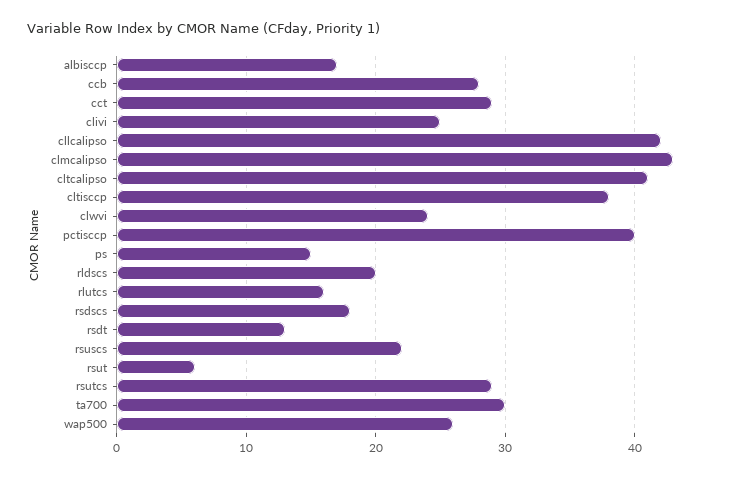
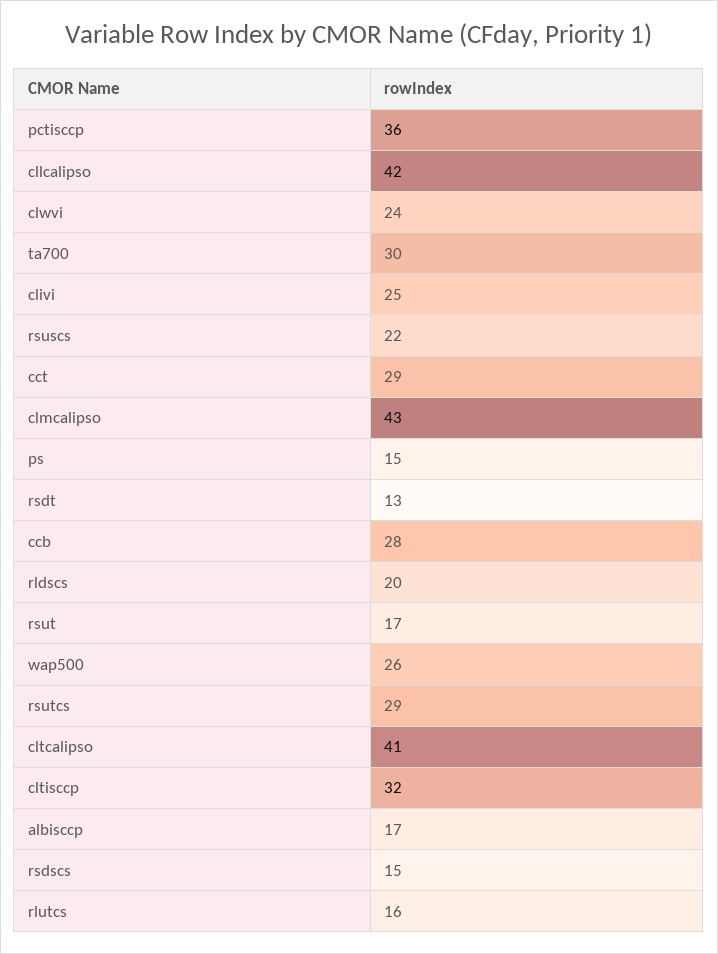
cltisccp: 38 -> 32
pctisccp: 40 -> 36
rsdscs: 18 -> 15
rsut: 6 -> 17

